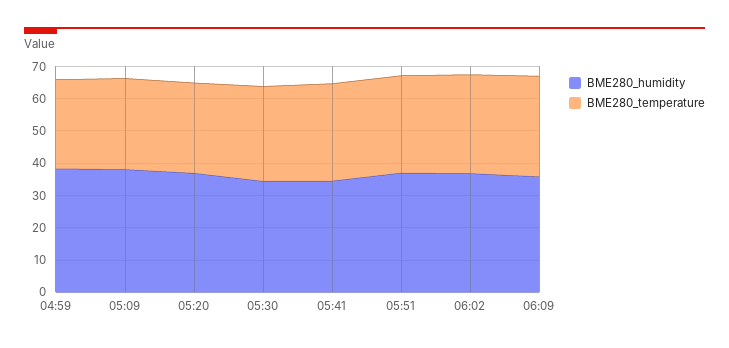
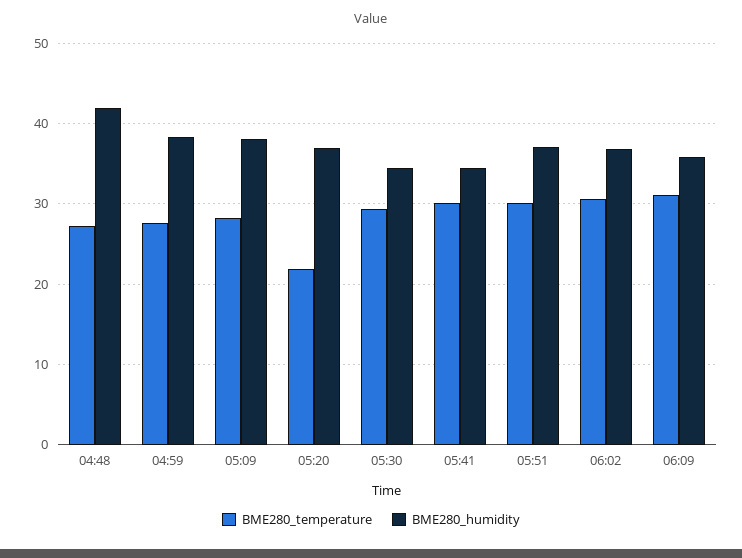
BME280_temperature, 05:20: 27.5 -> 22
BME280_temperature, 04:48: none -> 27
BME280_humidity, 04:48: none -> 42

